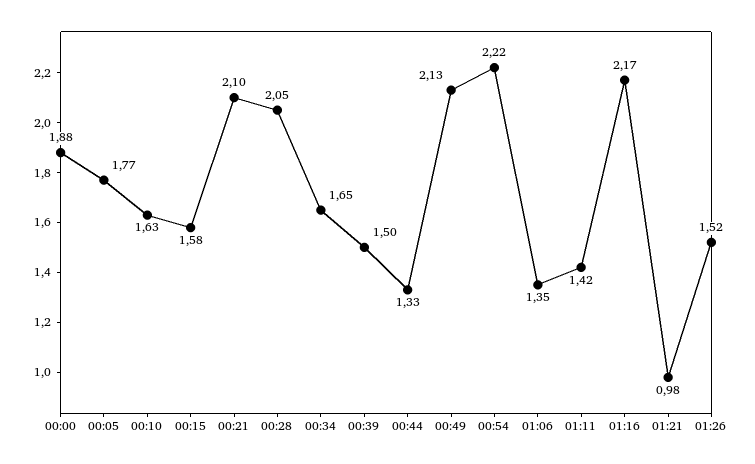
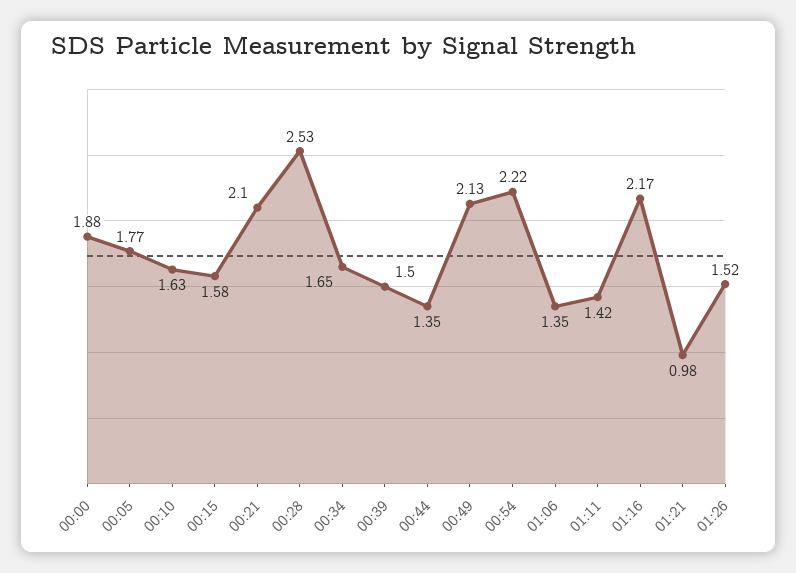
00:28: 2.05 -> 2.53
00:44: 1.33 -> 1.35

